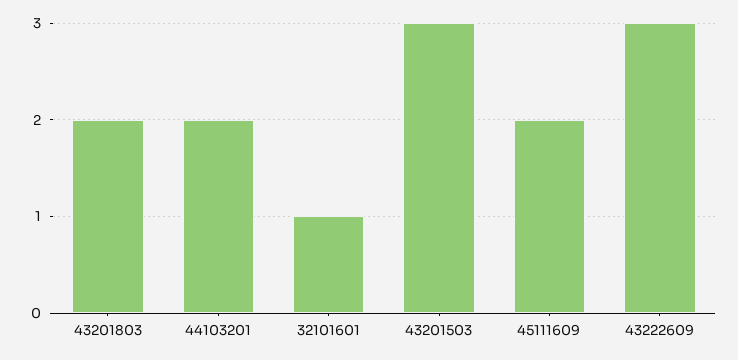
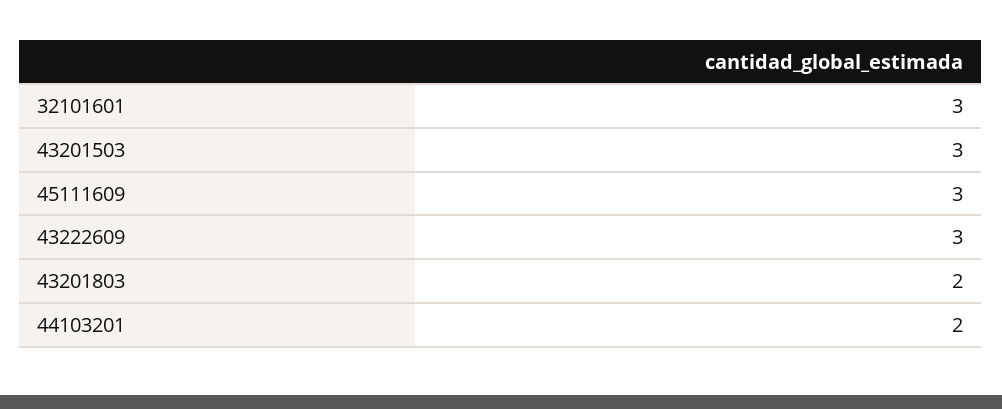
32101601: 1 -> 3
45111609: 2 -> 3

